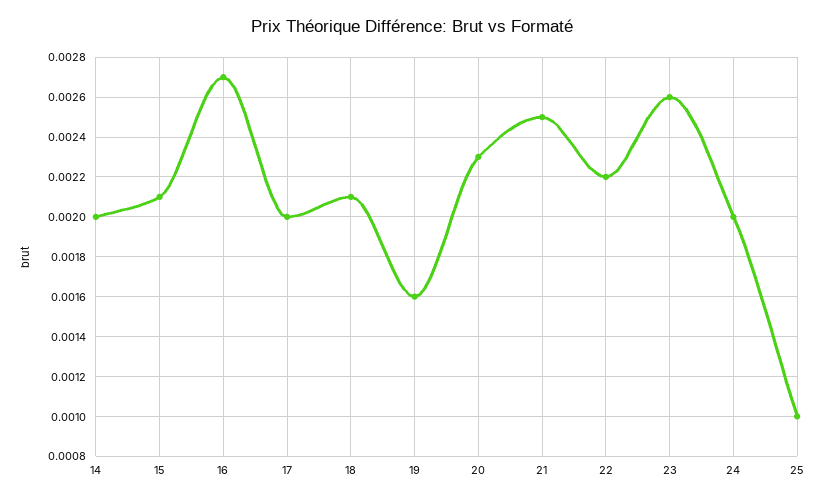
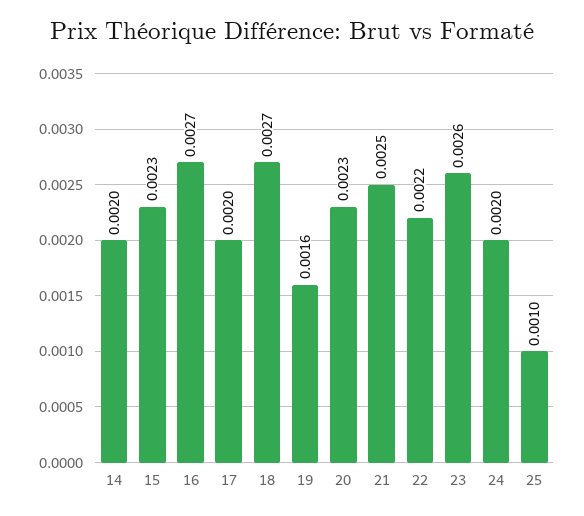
15: 0.0021 -> 0.0023
18: 0.0021 -> 0.0027

